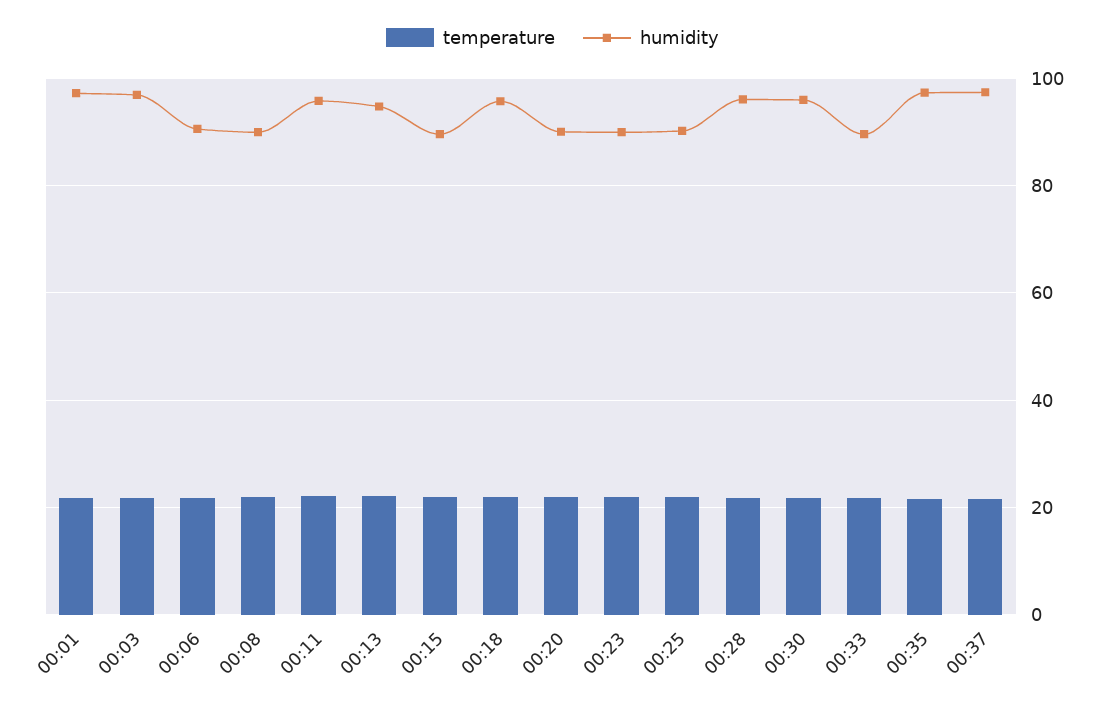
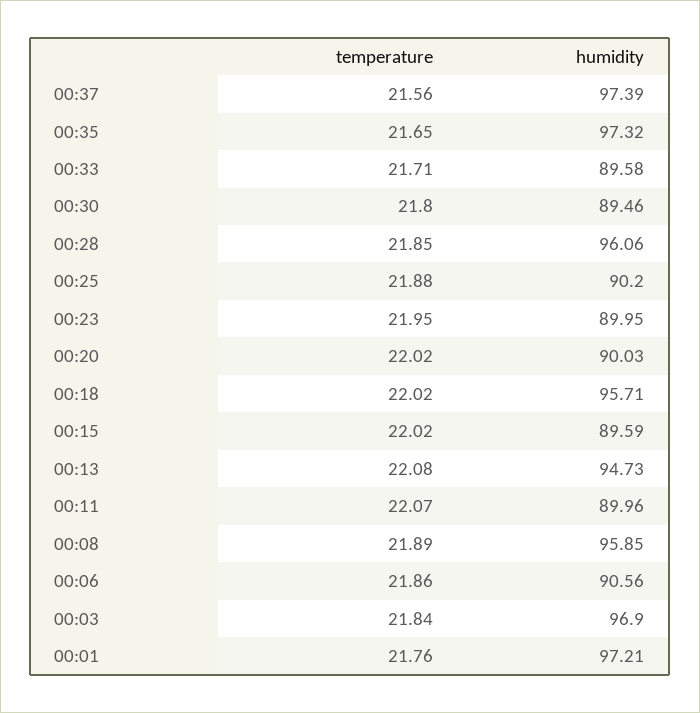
humidity, 00:08: 90 -> 95.85
humidity, 00:11: 96 -> 89.96
humidity, 00:30: 96 -> 89.46

